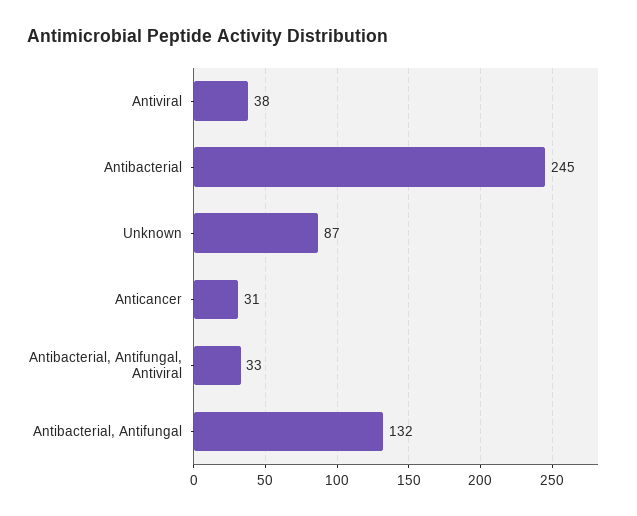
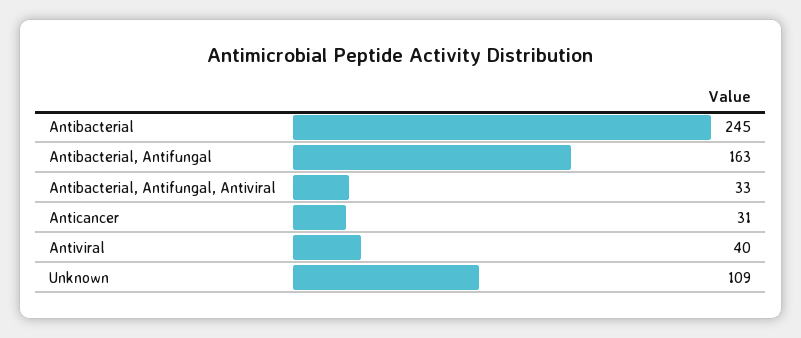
Antiviral: 38 -> 40
Unknown: 87 -> 109
Antibacterial, Antifungal: 132 -> 163

